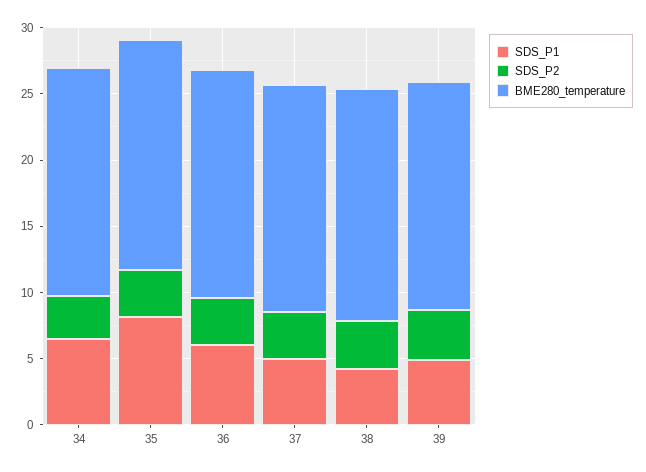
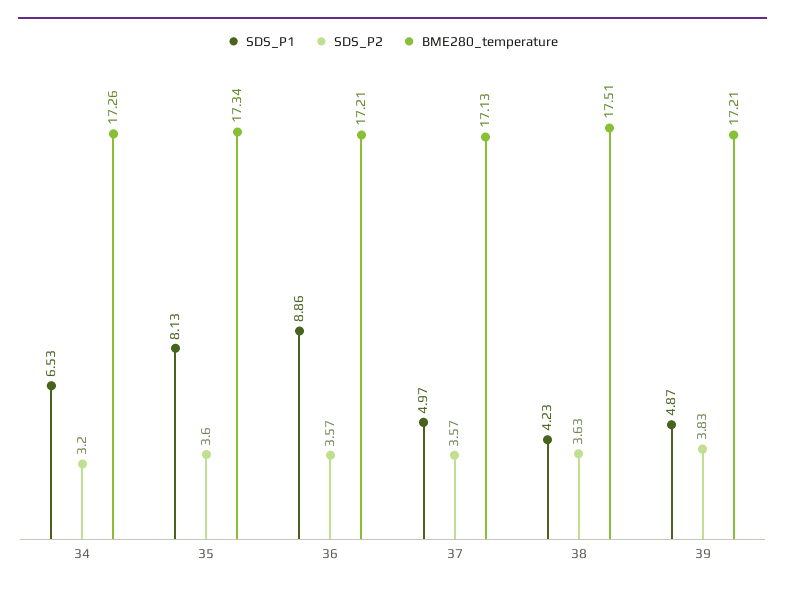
SDS_P1, 36: 6 -> 8.86

